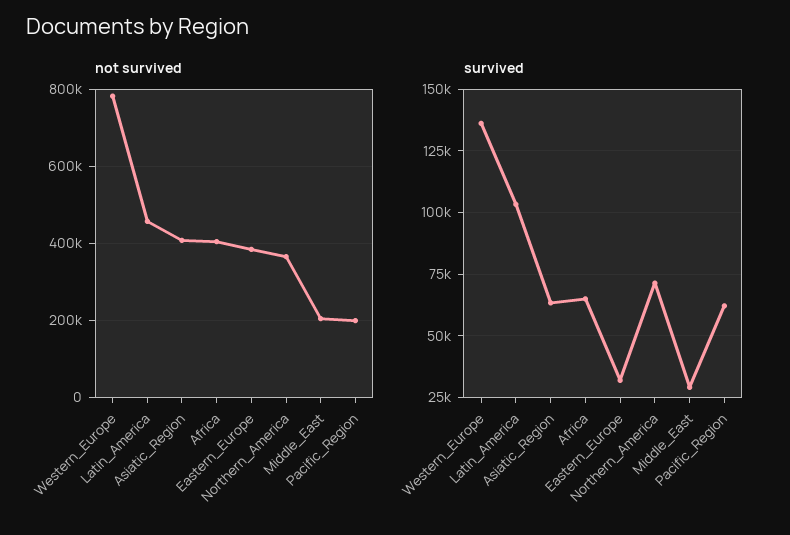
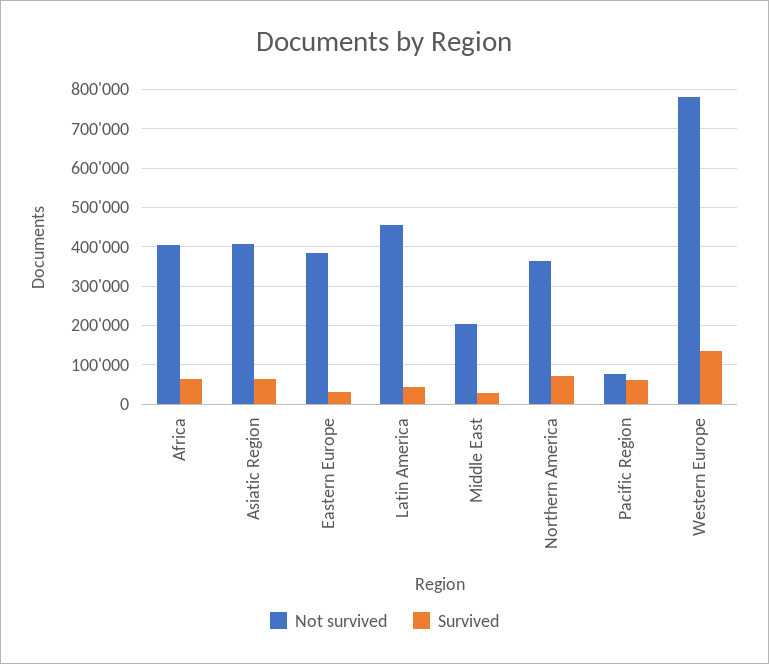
not survived, Pacific_Region: 200000 -> 80000
survived, Latin_America: 102500 -> 40000

